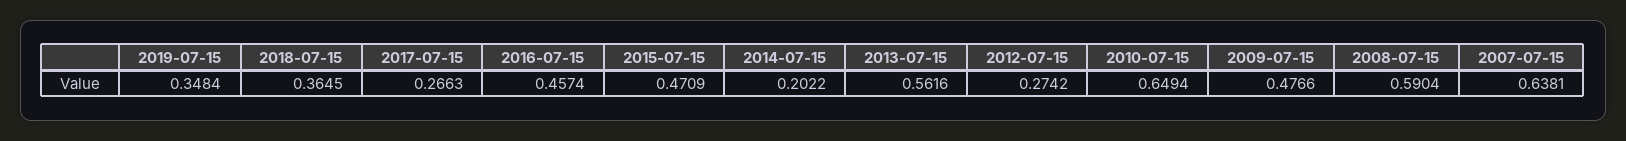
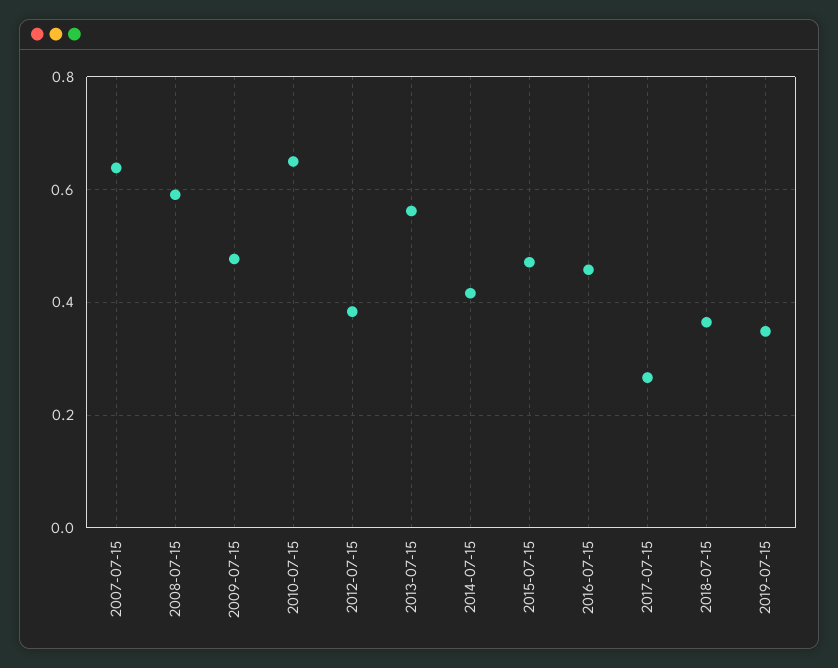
2014-07-15: 0.2022 -> 0.42
2012-07-15: 0.2742 -> 0.38

